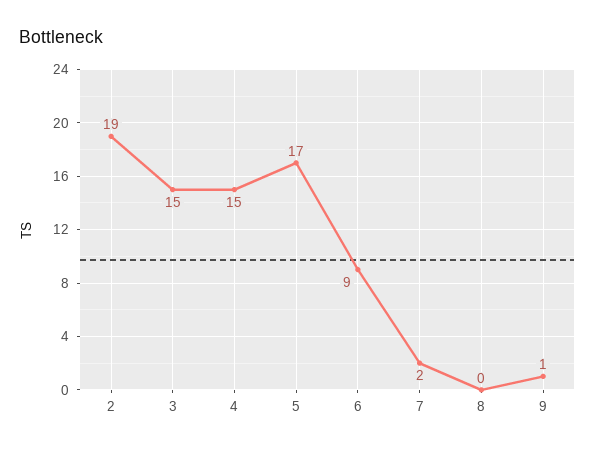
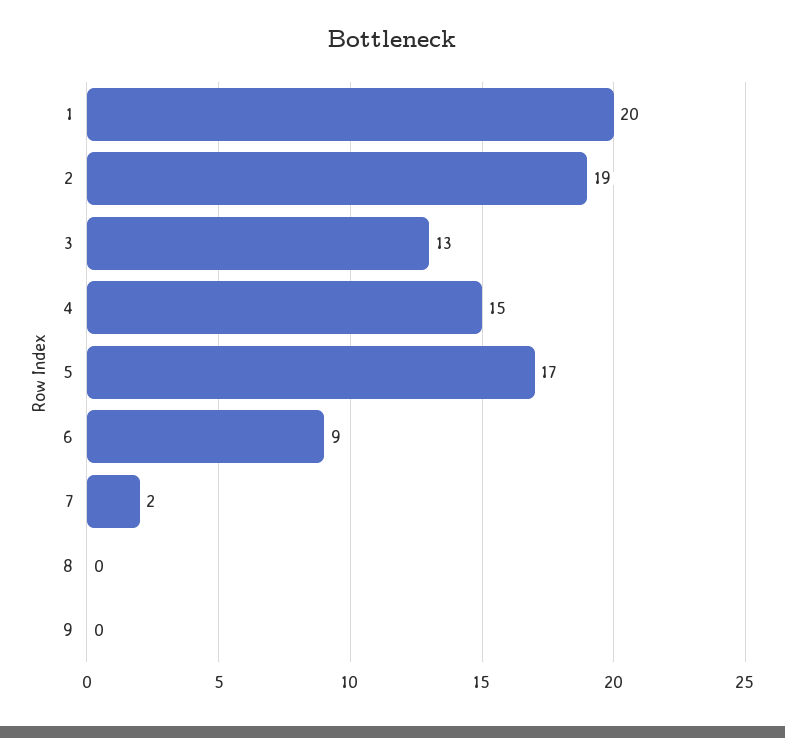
3: 15 -> 13
9: 1 -> 0
1: none -> 20

